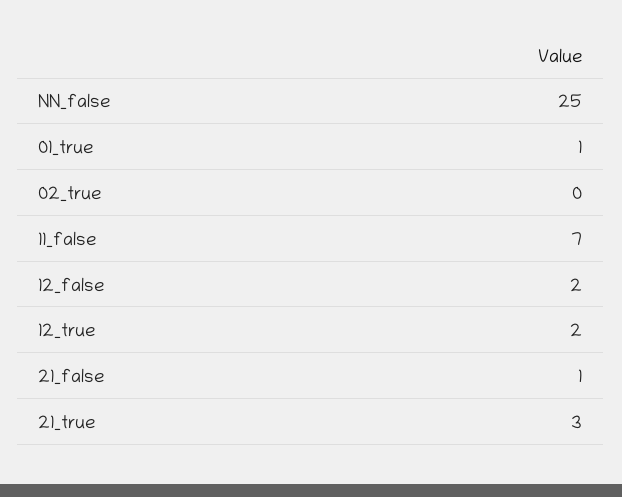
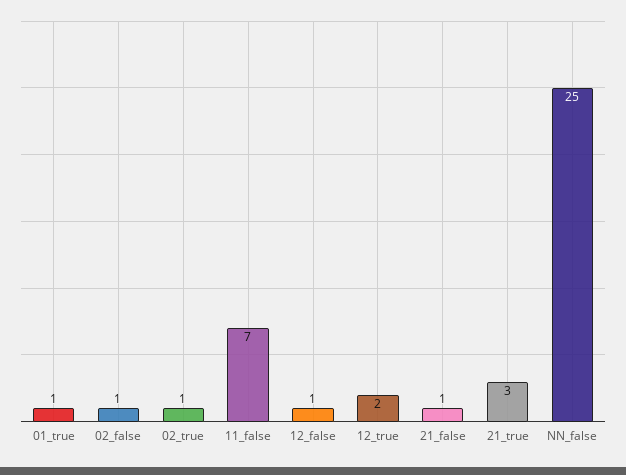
02_true: 0 -> 1
12_false: 2 -> 1
02_false: none -> 1

